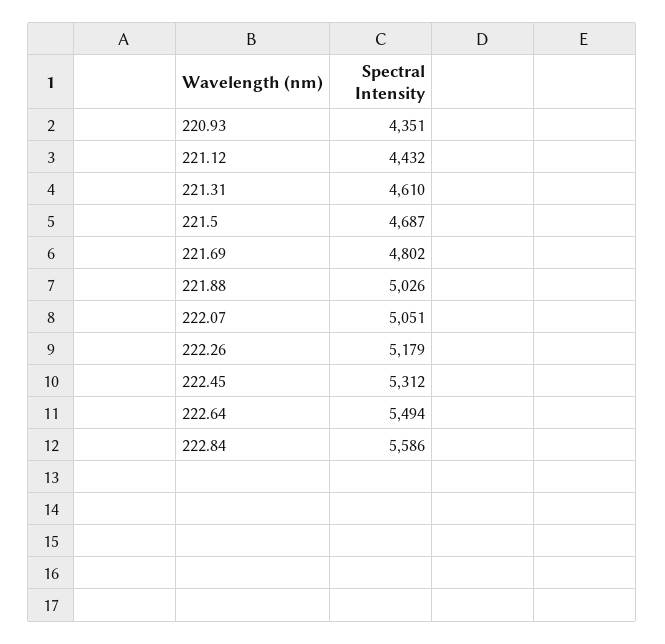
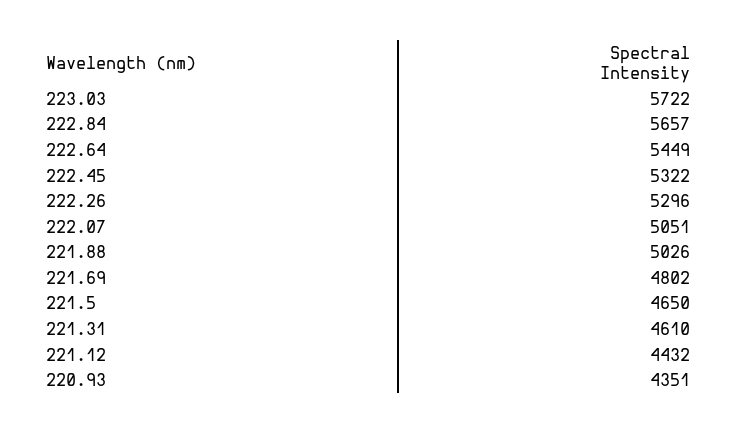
221.5: 4687 -> 4650
222.26: 5179 -> 5296
222.45: 5312 -> 5322
222.64: 5494 -> 5449
222.84: 5586 -> 5657
223.03: none -> 5722

